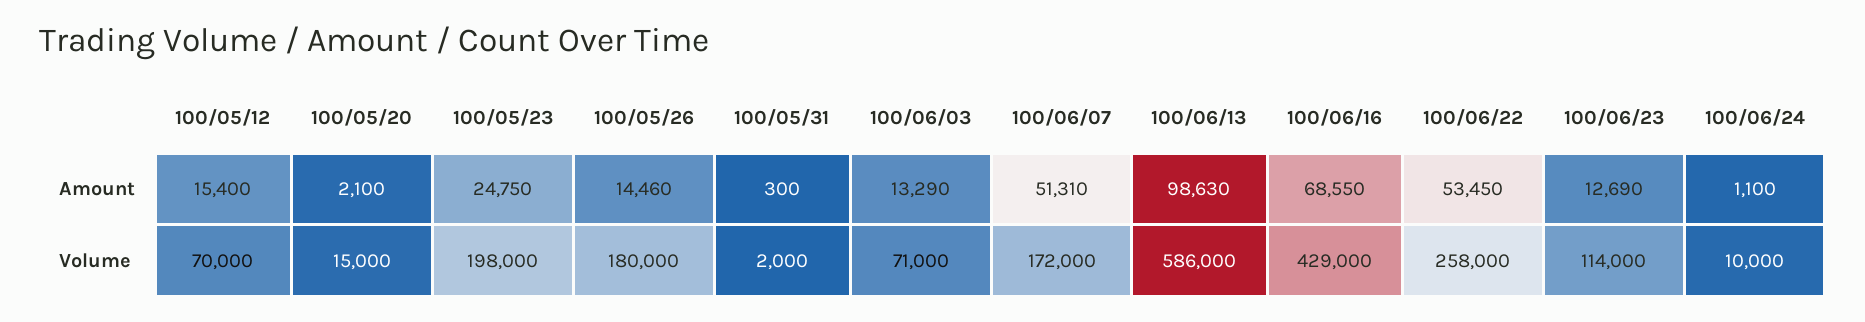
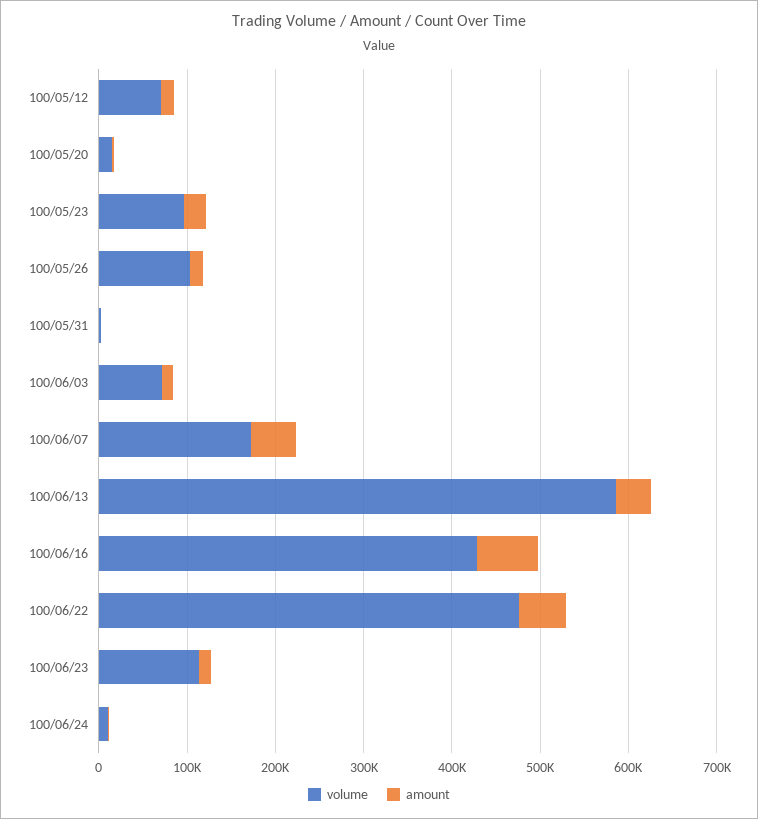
Amount, 100/06/13: 98630 -> 40000
Volume, 100/05/23: 198000 -> 100000
Volume, 100/05/26: 180000 -> 100000
Volume, 100/06/22: 258000 -> 480000

